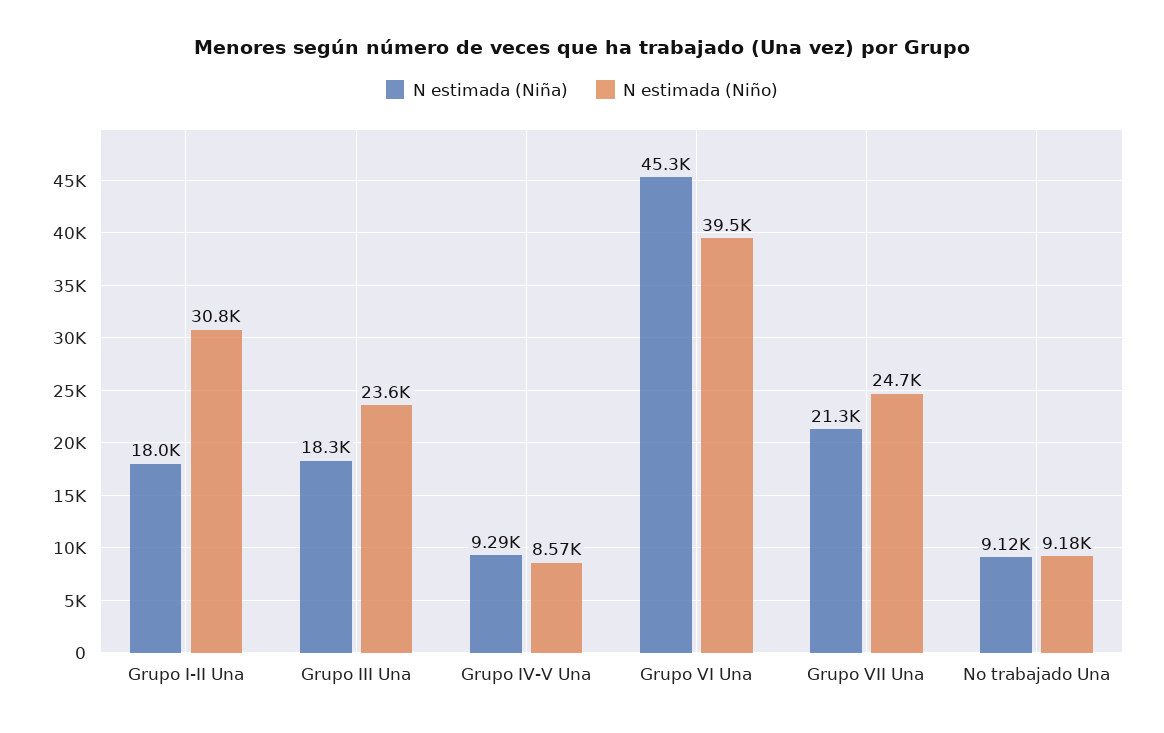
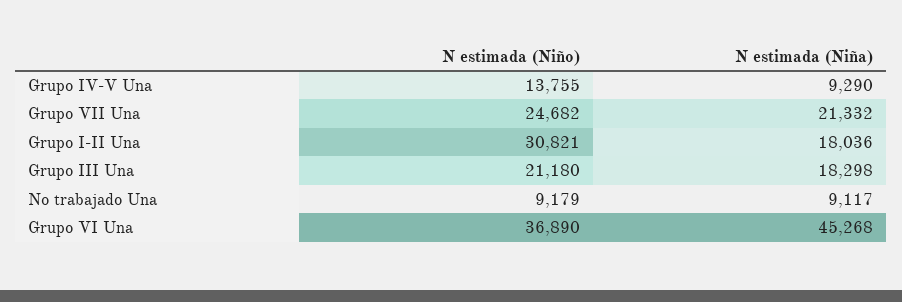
N estimada (Niño), Grupo III Una: 23600 -> 21180
N estimada (Niño), Grupo IV-V Una: 8570 -> 13755
N estimada (Niño), Grupo VI Una: 39500 -> 36890

